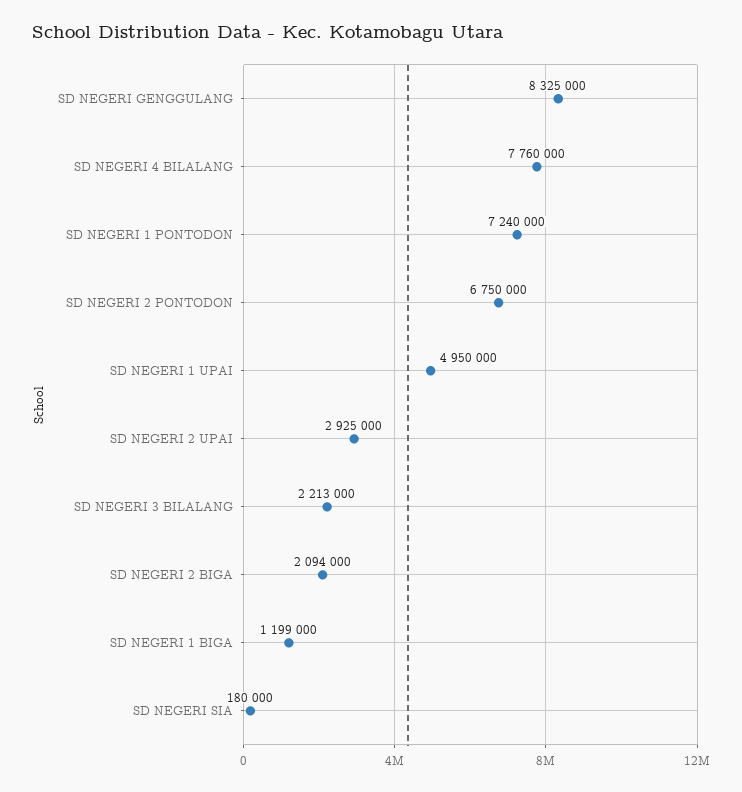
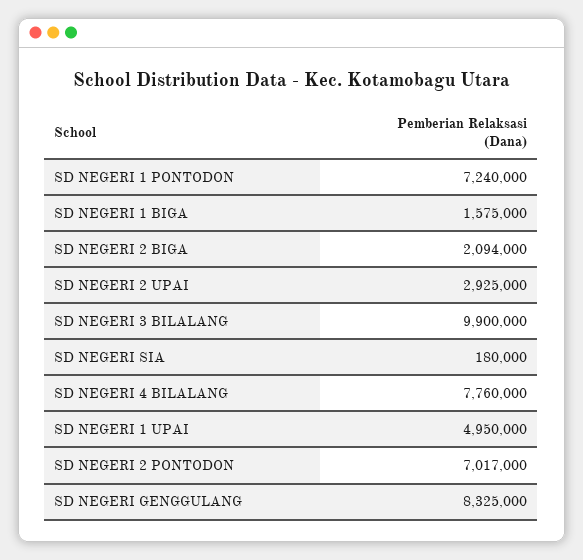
SD NEGERI 2 PONTODON: 6750000 -> 7017000
SD NEGERI 3 BILALANG: 2213000 -> 9900000
SD NEGERI 1 BIGA: 1199000 -> 1575000

